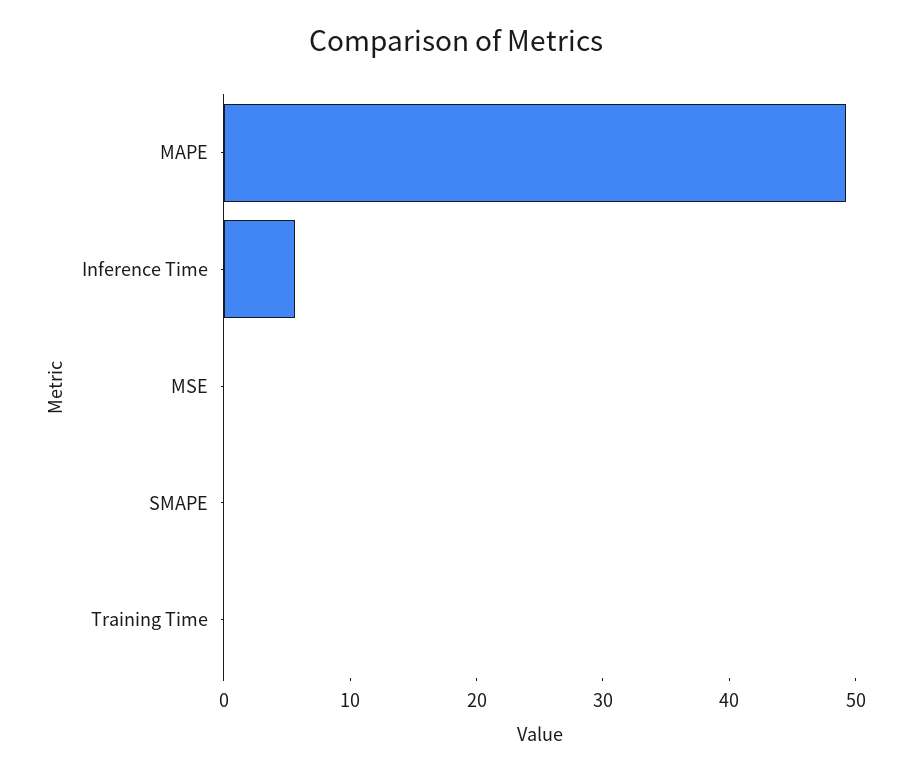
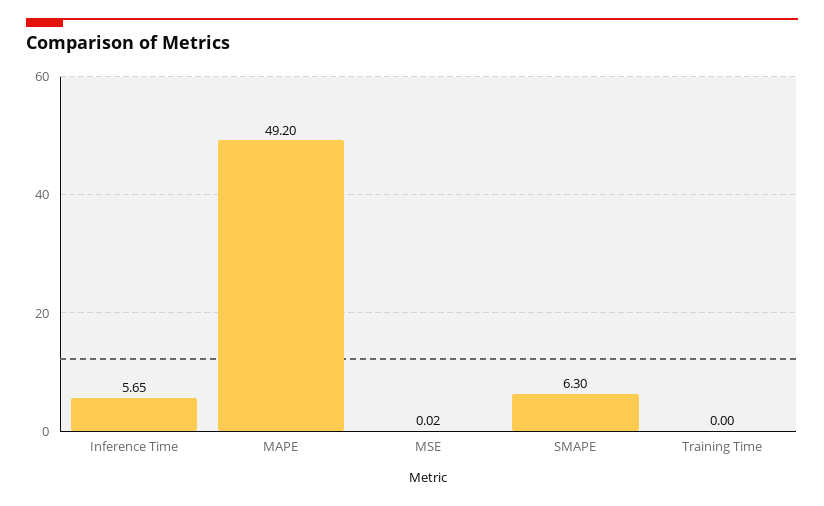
SMAPE: 0 -> 6.3

